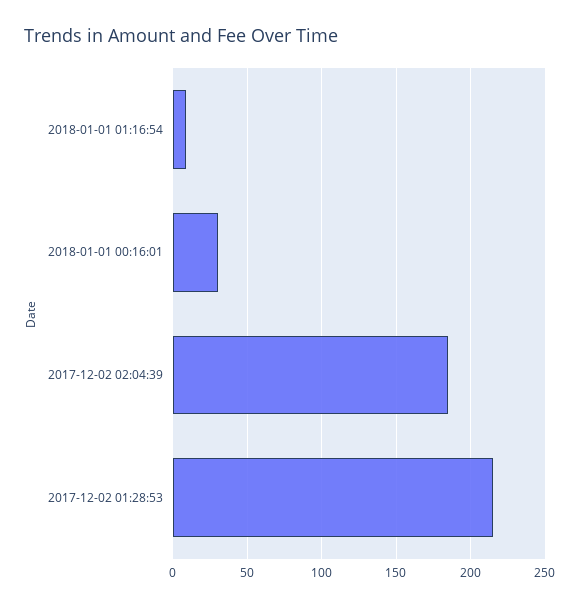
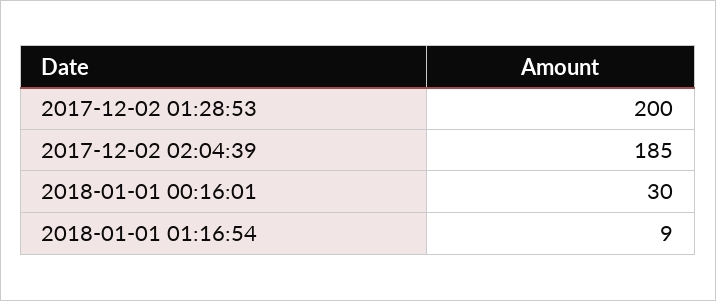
2017-12-02 01:28:53: 215 -> 200

